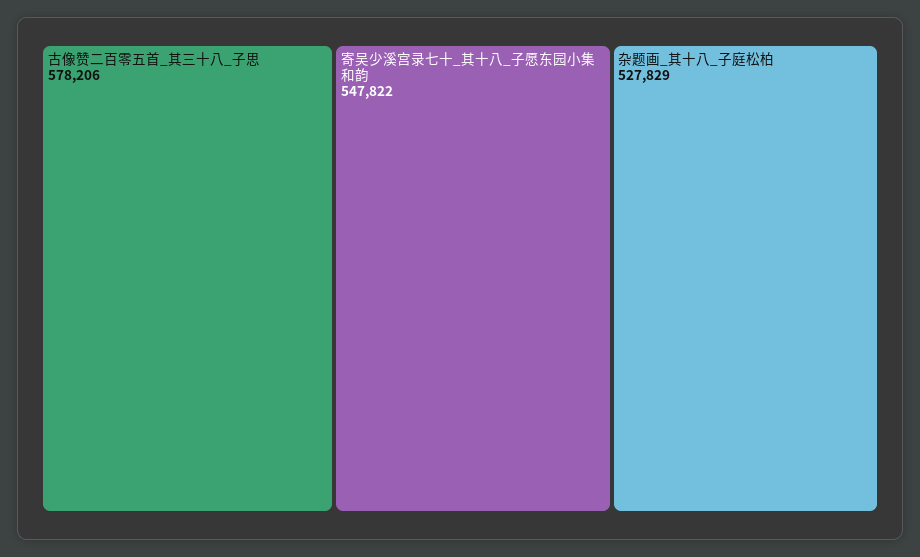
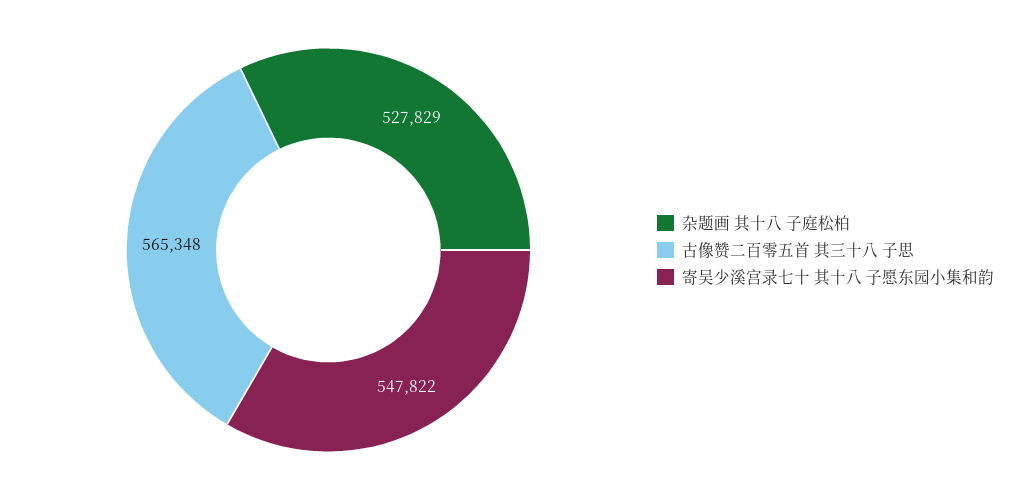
古像赞二百零五首_其三十八_子思: 578206 -> 565348

